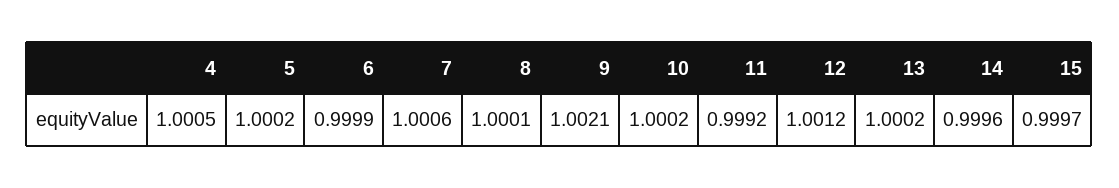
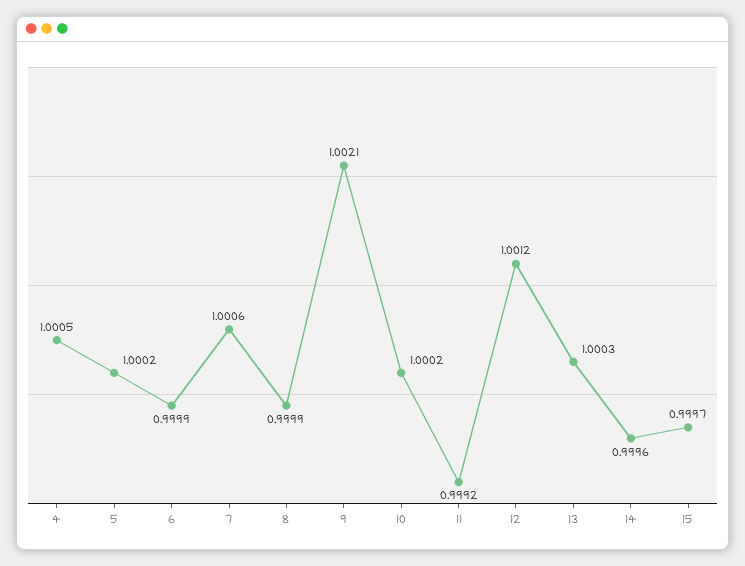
8: 1.0001 -> 0.9999
13: 1.0002 -> 1.0003

